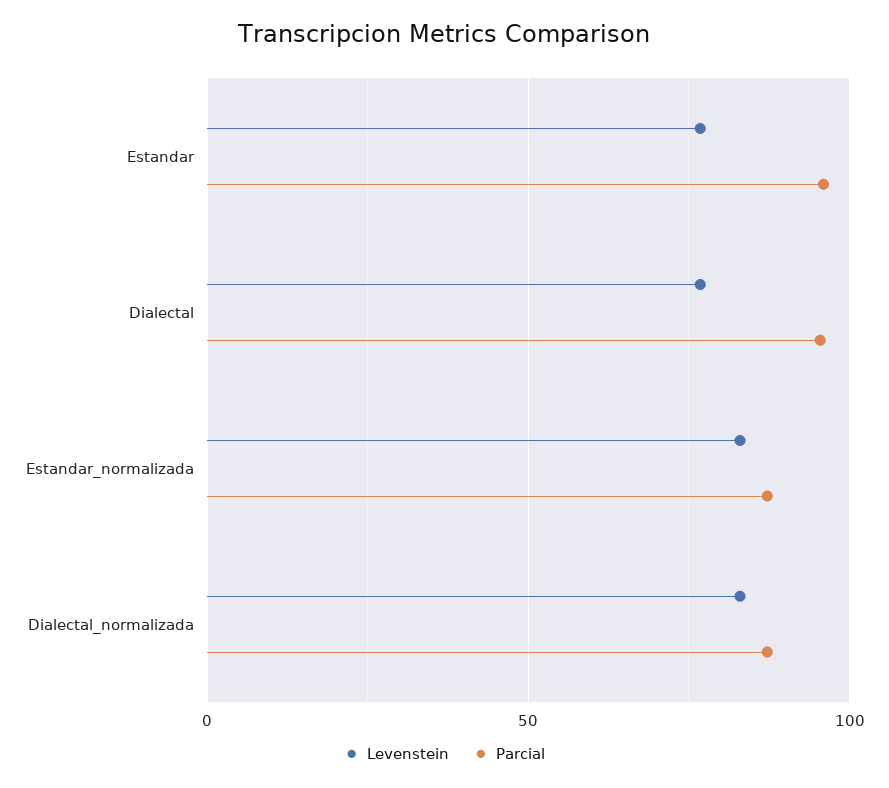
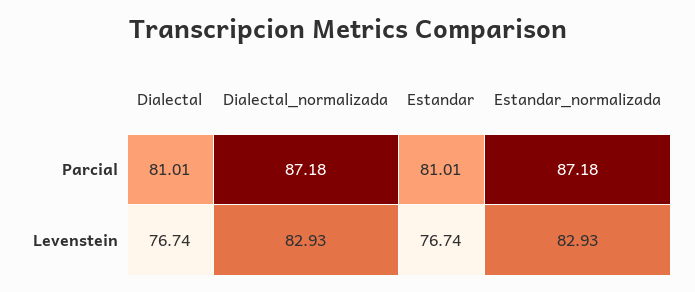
Parcial, Estandar: 95 -> 81.01
Parcial, Dialectal: 95 -> 81.01

